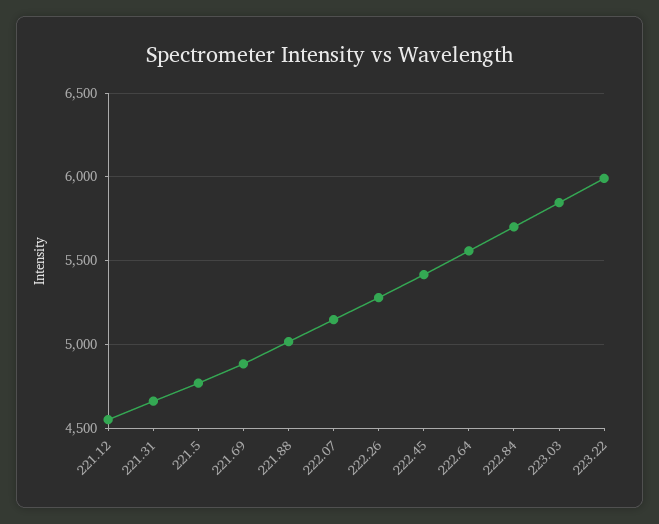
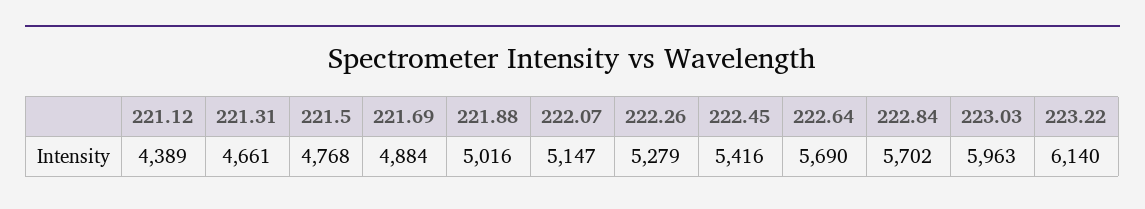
221.12: 4550 -> 4389
222.64: 5550 -> 5690
223.03: 5850 -> 5963
223.22: 6000 -> 6140

